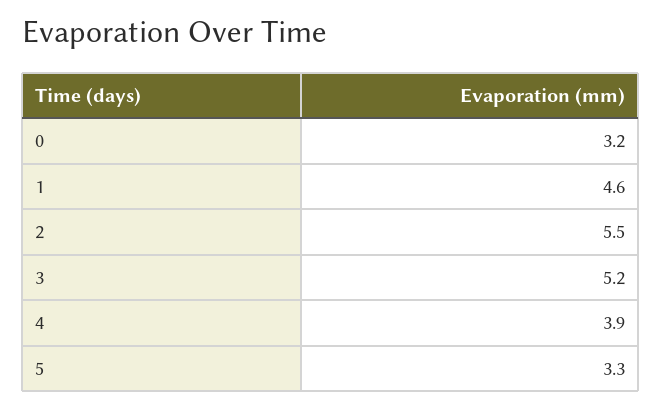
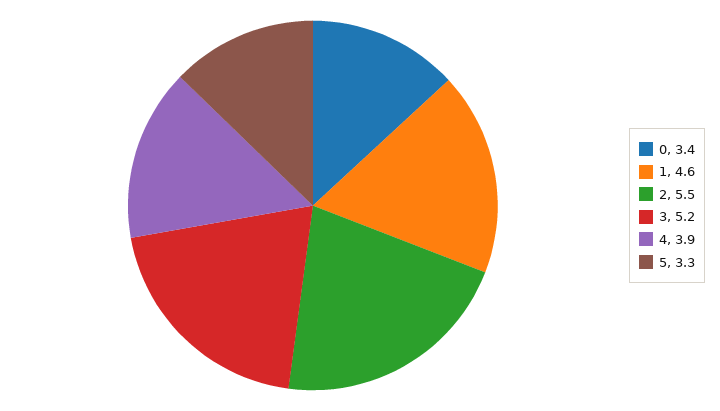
0: 3.2 -> 3.4

